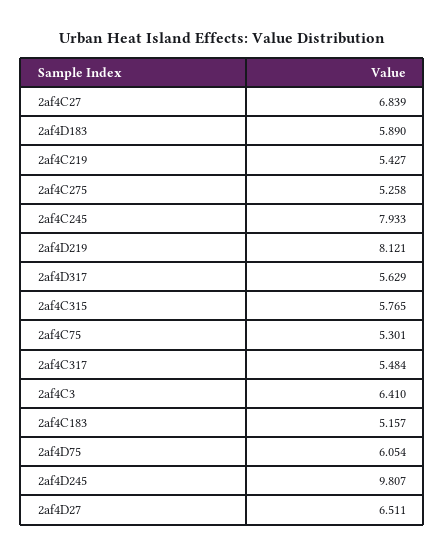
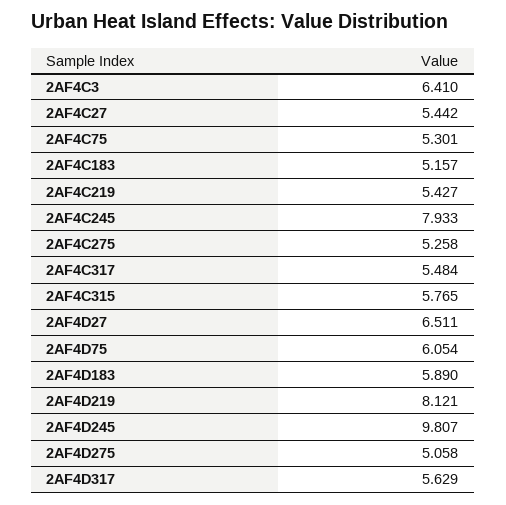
2af4C27: 6.839 -> 5.442
2AF4D275: none -> 5.058

